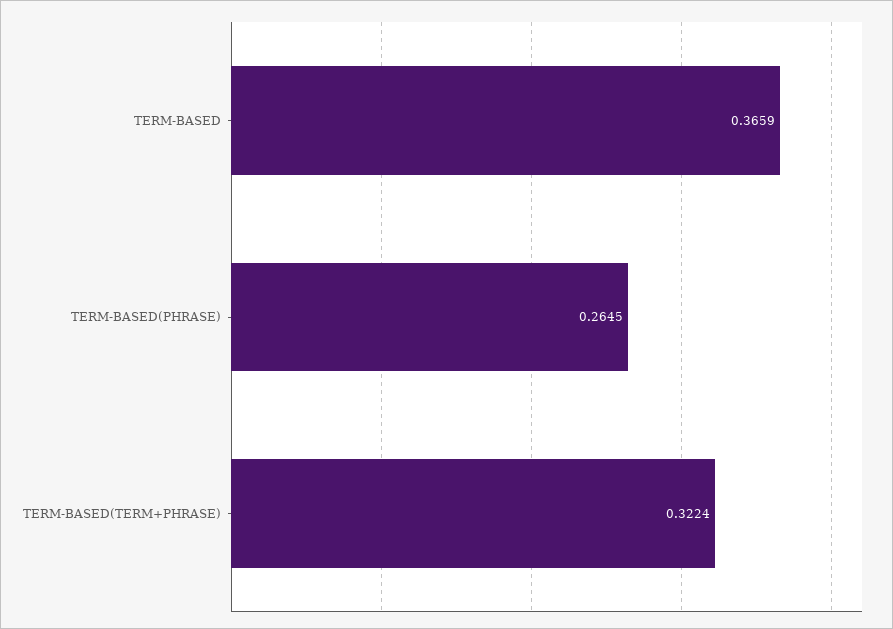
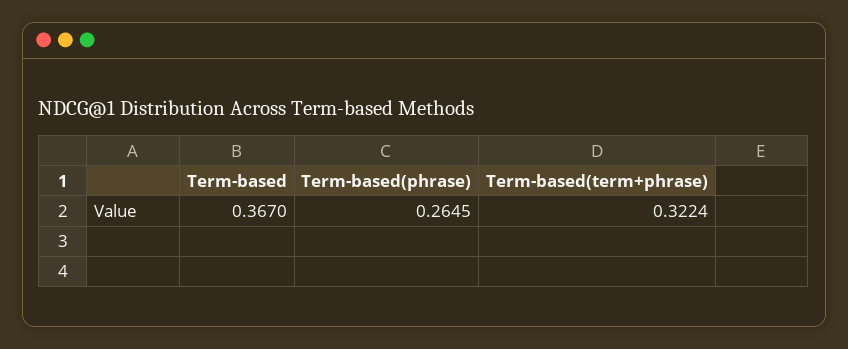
TERM-BASED: 0.3659 -> 0.367

